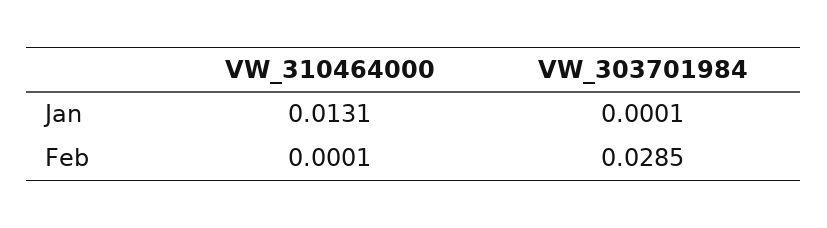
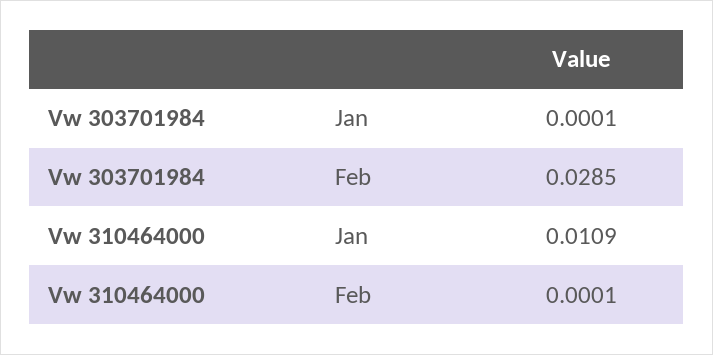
VW_310464000, Jan: 0.0131 -> 0.0109

